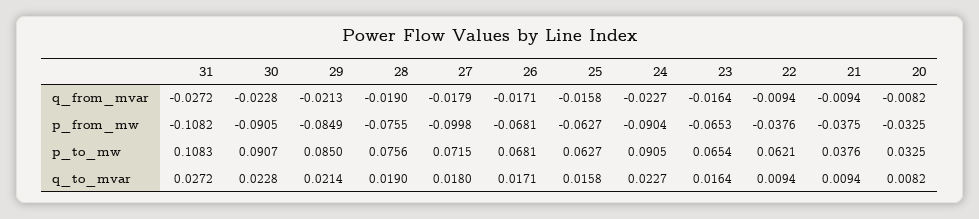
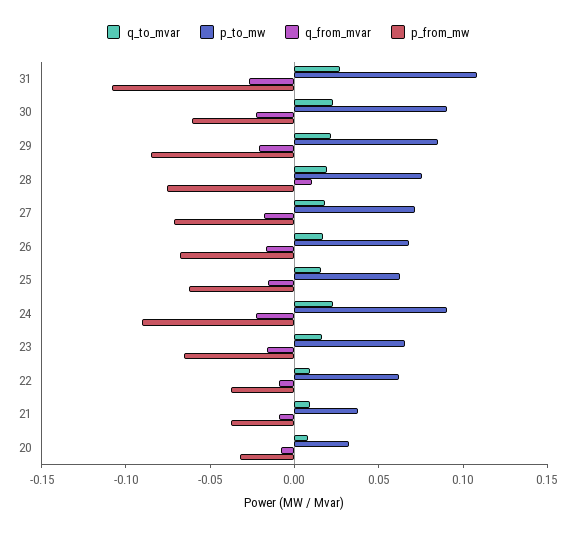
q_from_mvar, 28: -0.019 -> 0.01
p_from_mw, 30: -0.0905 -> -0.06
p_from_mw, 27: -0.0998 -> -0.07

